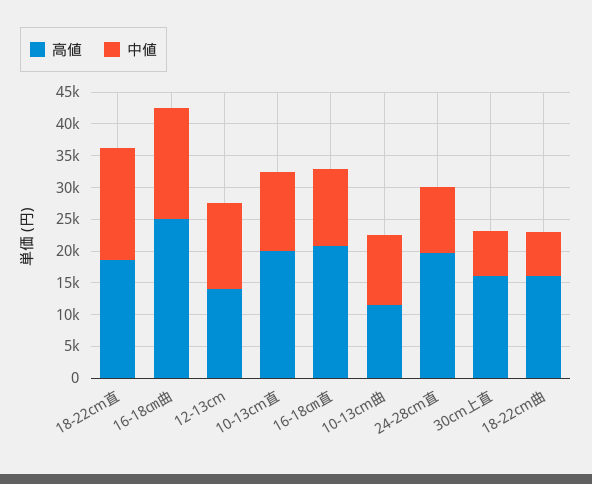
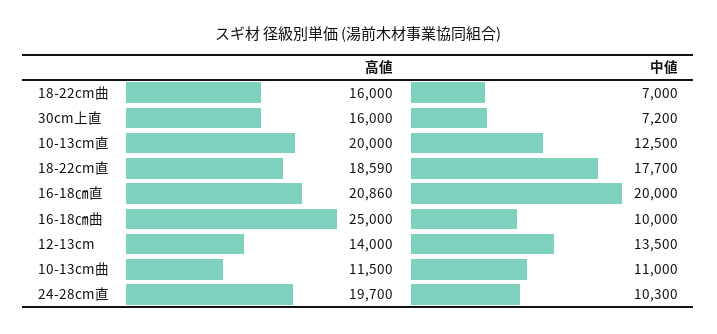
中値, 16-18㎝曲: 17500 -> 10000
中値, 16-18㎝直: 12500 -> 20000

